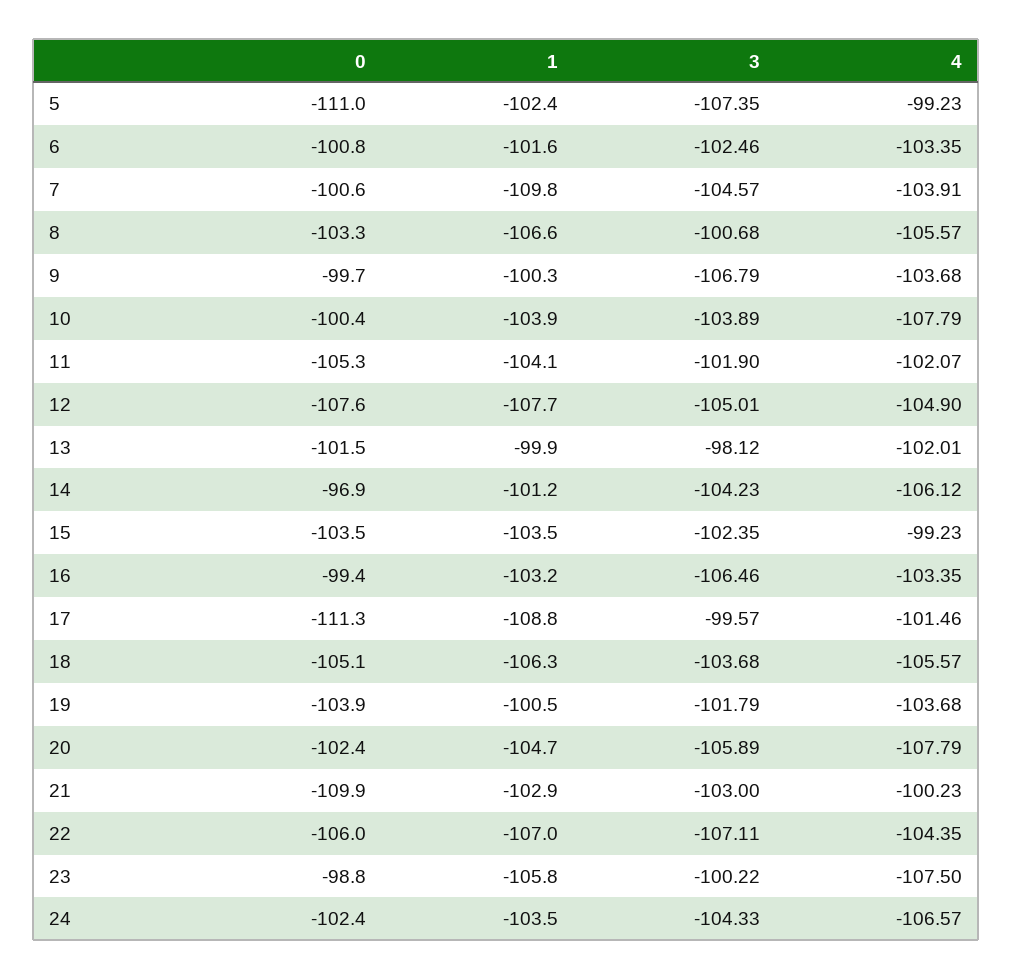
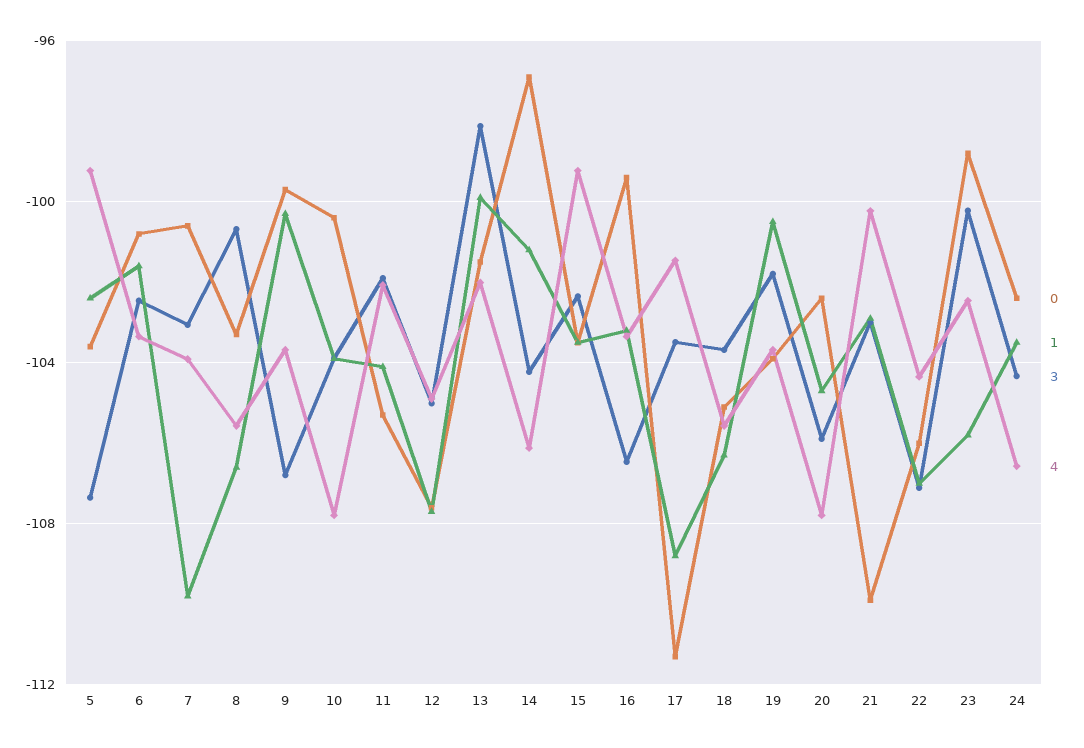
0, 5: -111 -> -103.5
3, 7: -104.57 -> -103
3, 17: -99.57 -> -103.5
4, 23: -107.5 -> -102.5

